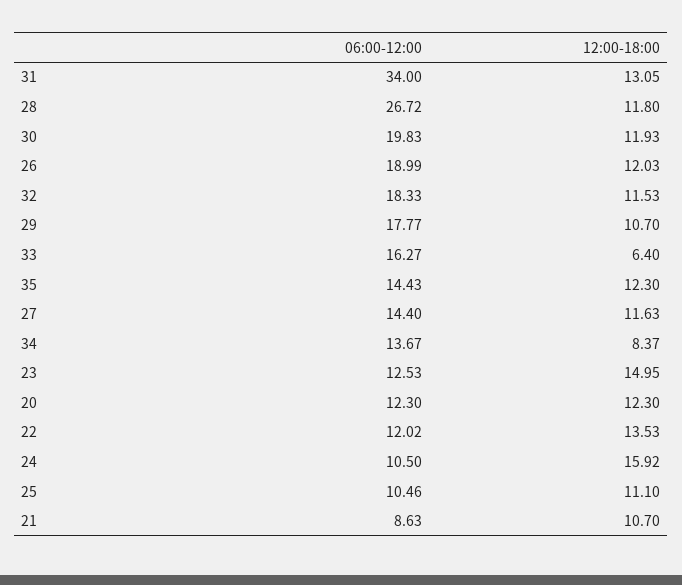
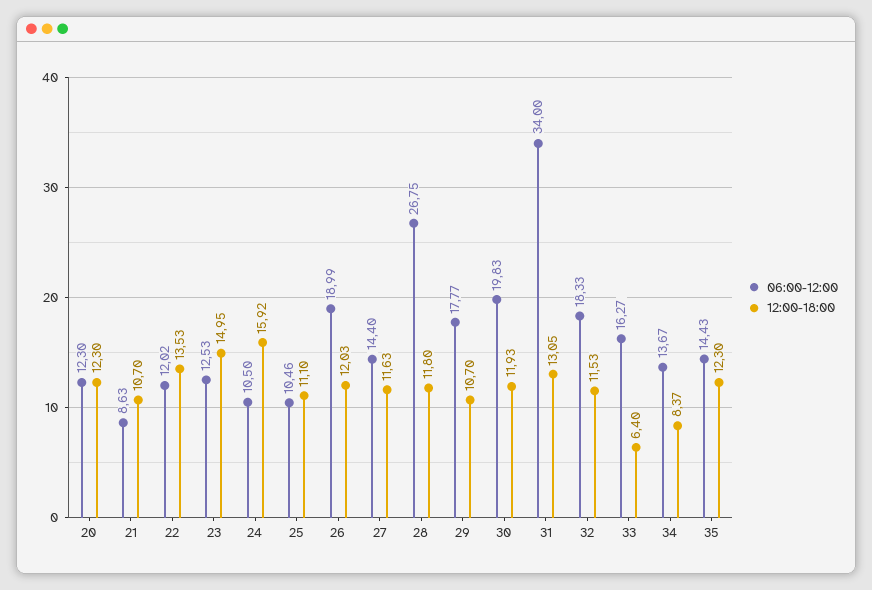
06:00-12:00, 28: 26.72 -> 26.75

